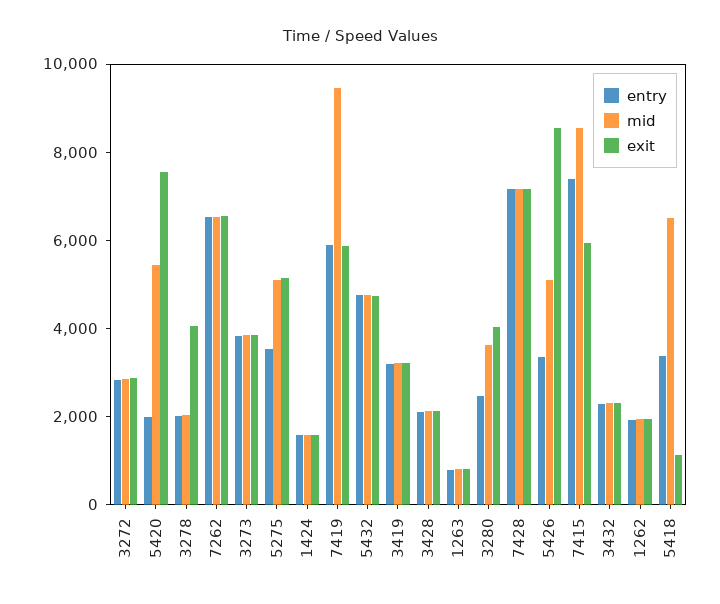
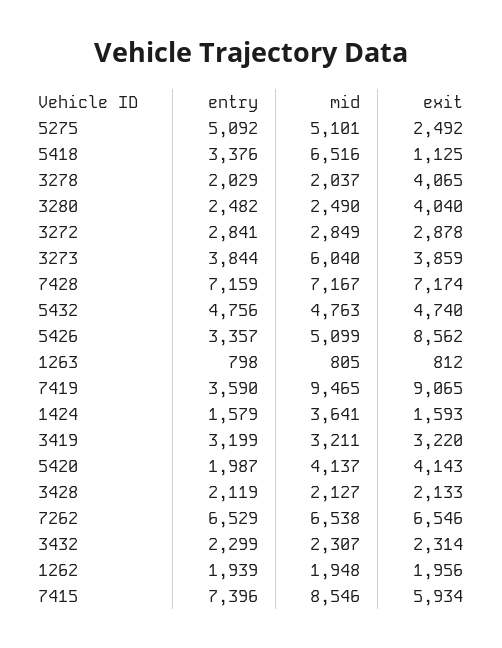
mid, 5420: 5500 -> 4137
exit, 5420: 7500 -> 4143
mid, 3273: 4000 -> 6040
entry, 5275: 3500 -> 5092
exit, 5275: 5000 -> 2492
mid, 1424: 1500 -> 3641
entry, 7419: 6000 -> 3590
exit, 7419: 6000 -> 9065
mid, 3280: 3500 -> 2490

